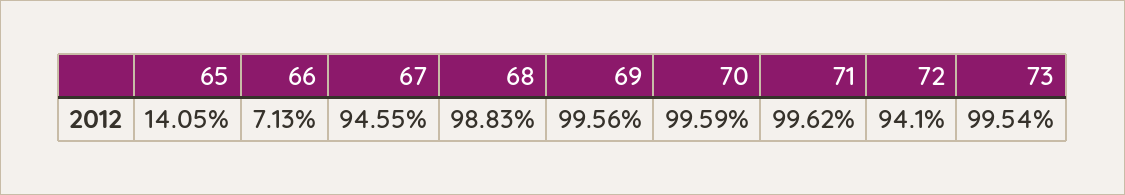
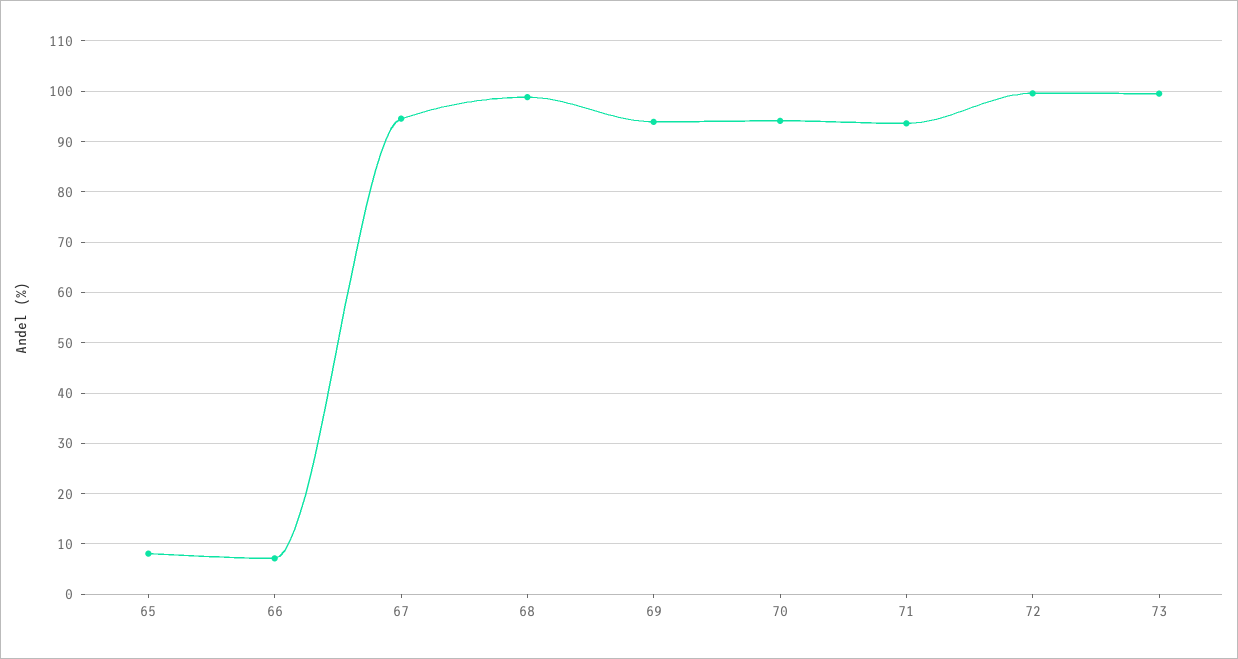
65: 14.05 -> 8
69: 99.56 -> 94
70: 99.59 -> 94
71: 99.62 -> 94
72: 94.1 -> 100

